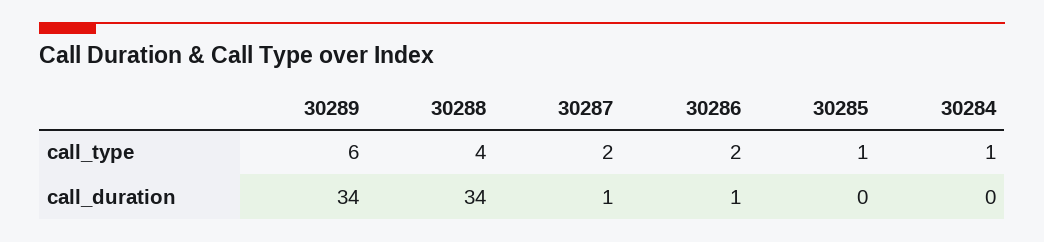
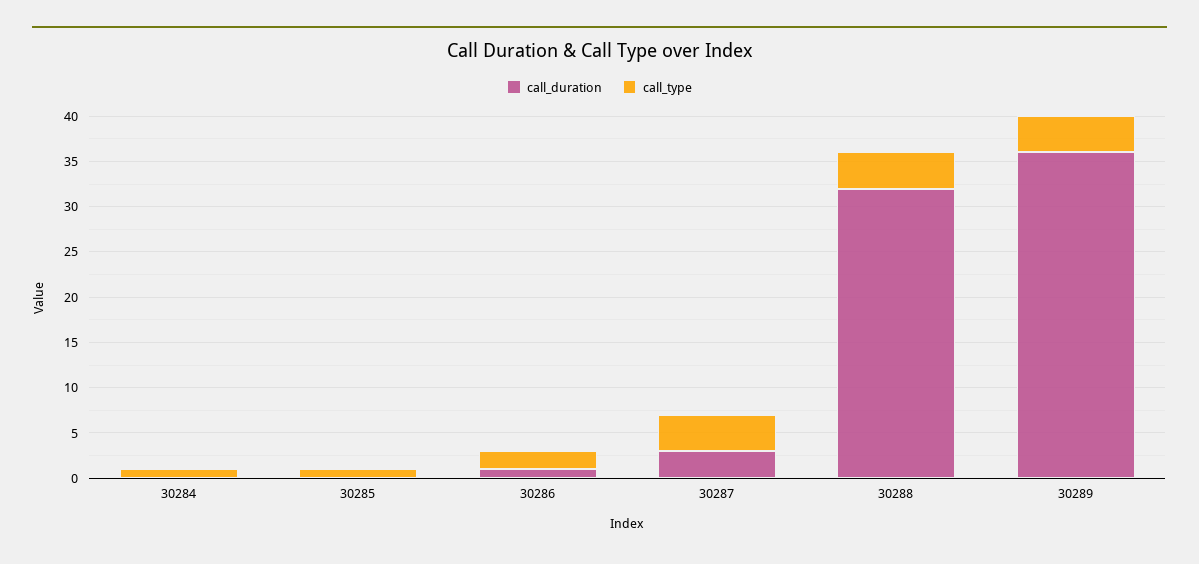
call_type, 30289: 6 -> 4
call_type, 30287: 2 -> 4
call_duration, 30289: 34 -> 36
call_duration, 30288: 34 -> 32
call_duration, 30287: 1 -> 3

